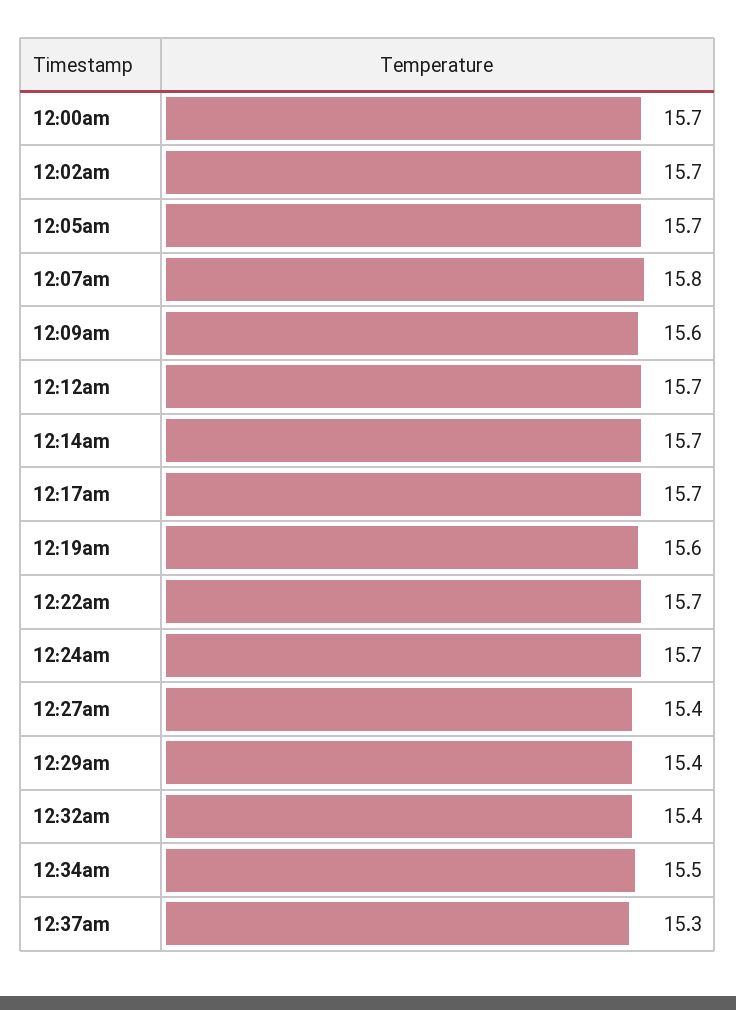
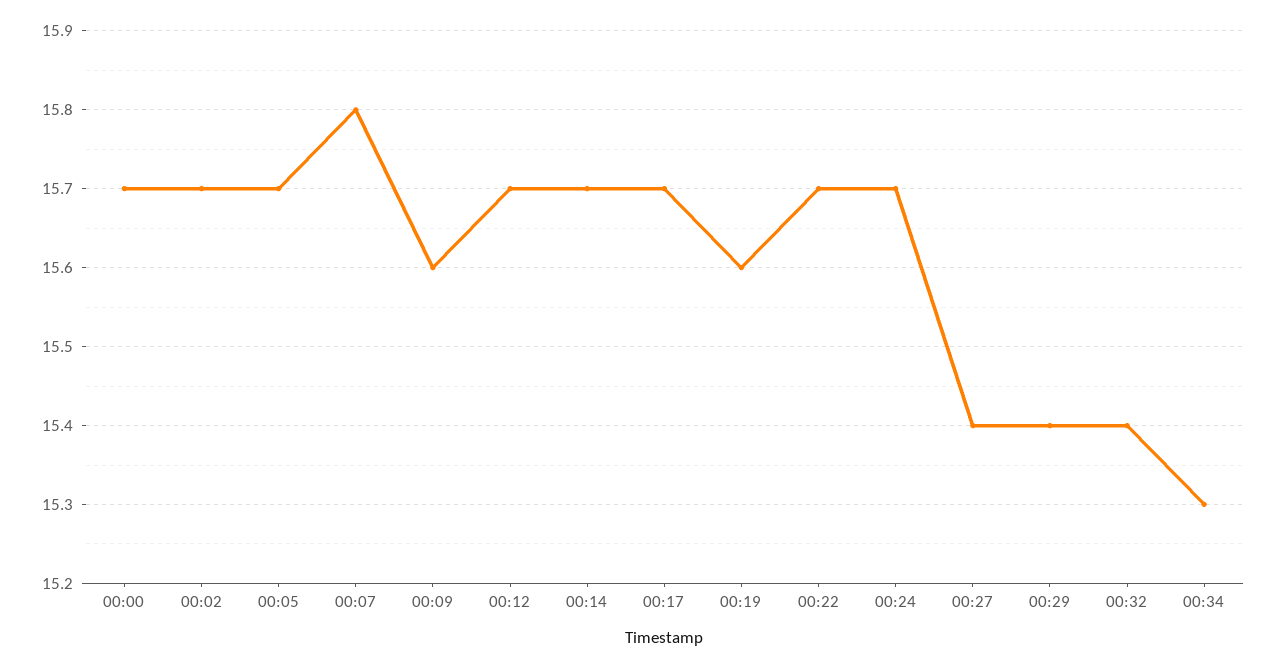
12:34am: 15.5 -> 15.3
12:37am: 15.3 -> none

